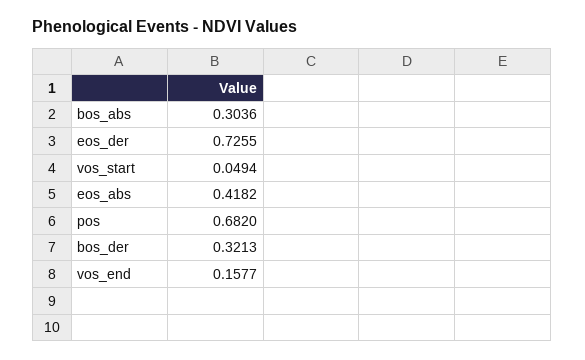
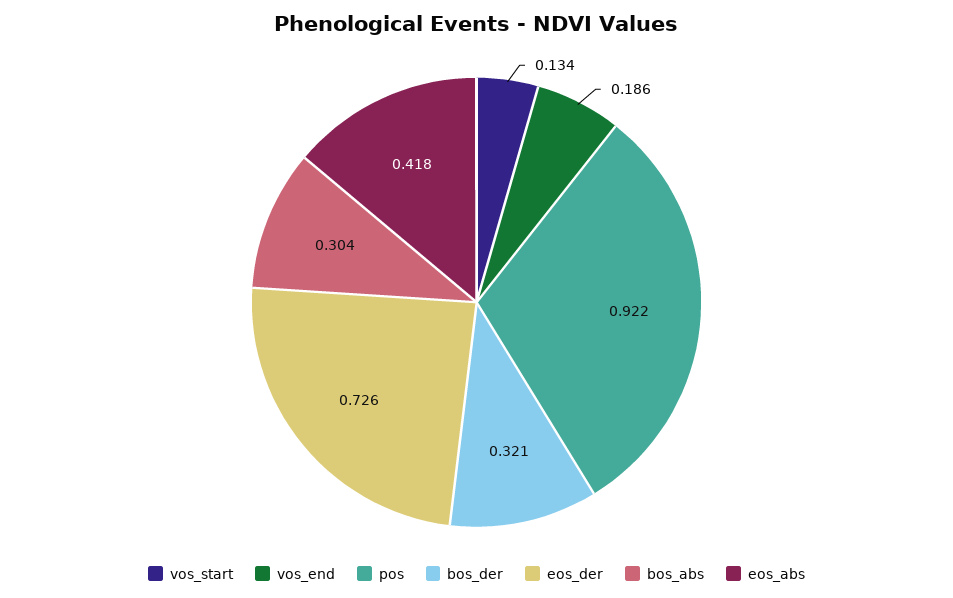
vos_start: 0.0494 -> 0.134
pos: 0.682 -> 0.922
vos_end: 0.1577 -> 0.186

